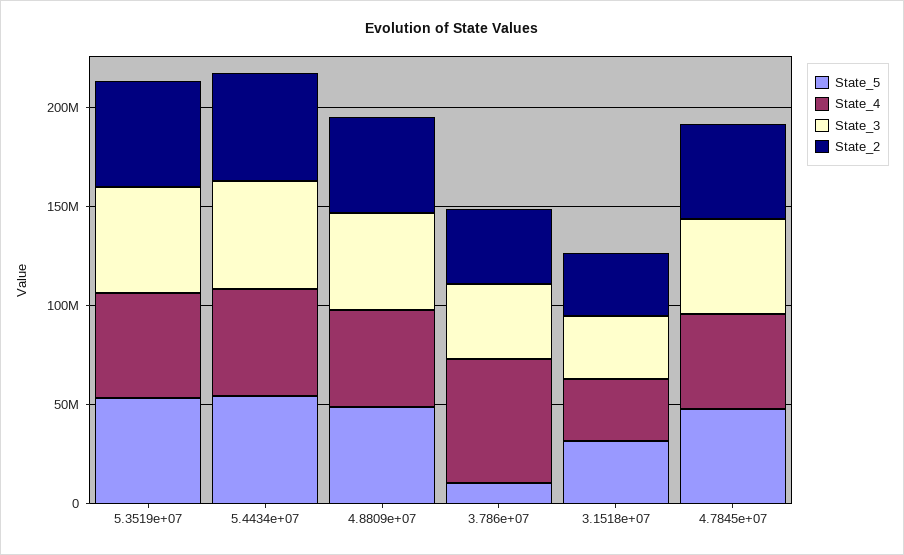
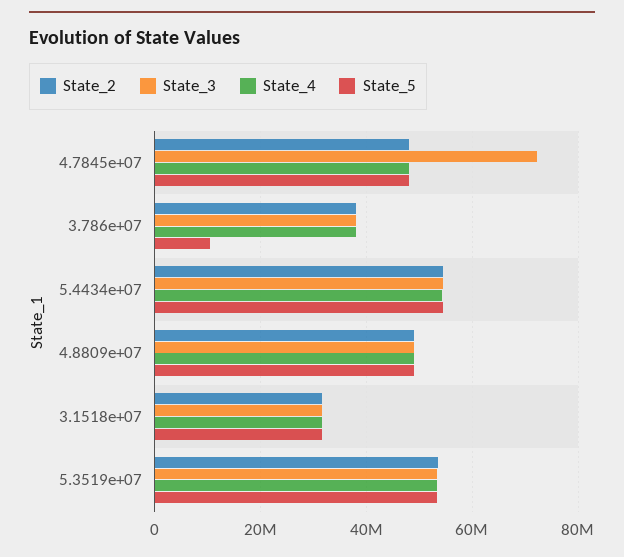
State_4, 3.786e+07: 60000000 -> 38000000
State_3, 4.7845e+07: 50000000 -> 72000000

